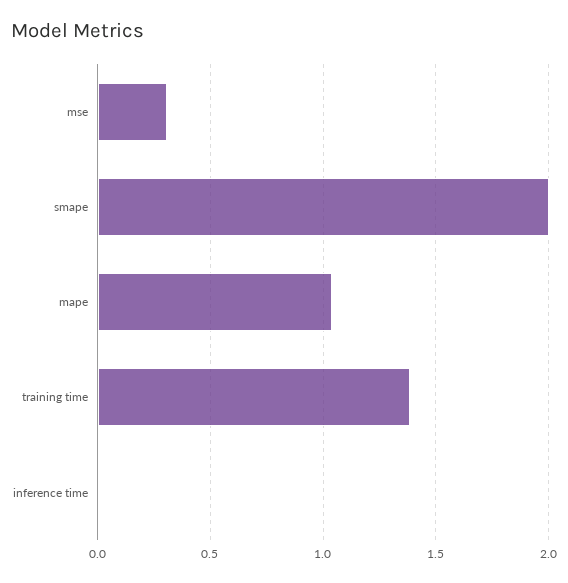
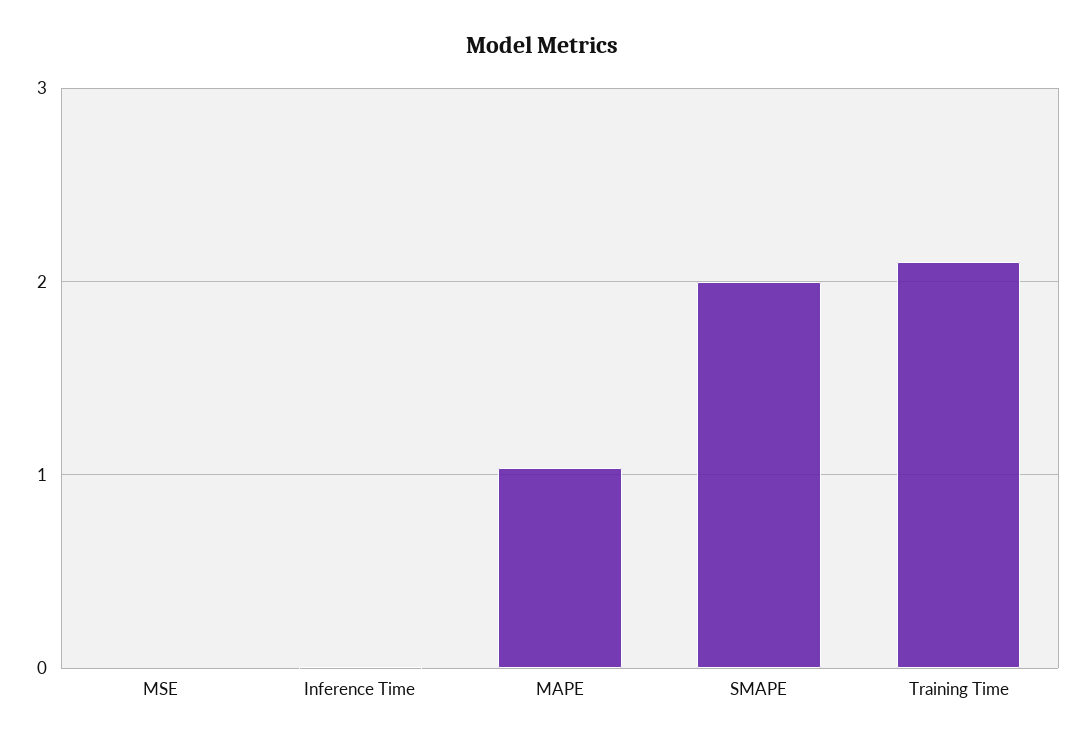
mse: 0.3 -> 0
training time: 1.4 -> 2.1

